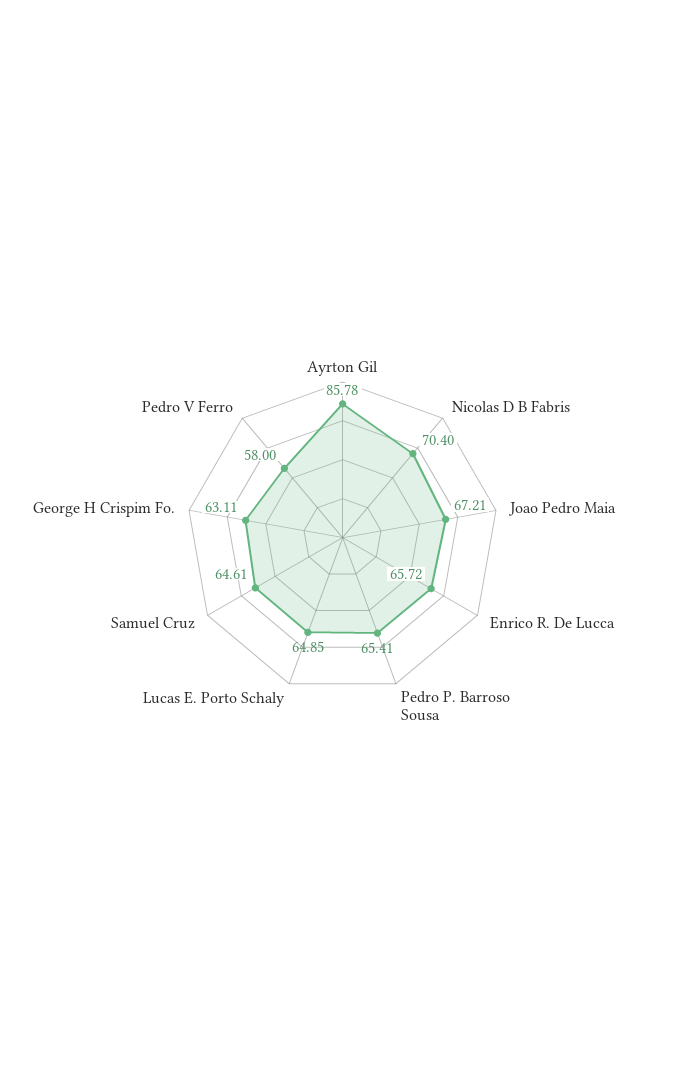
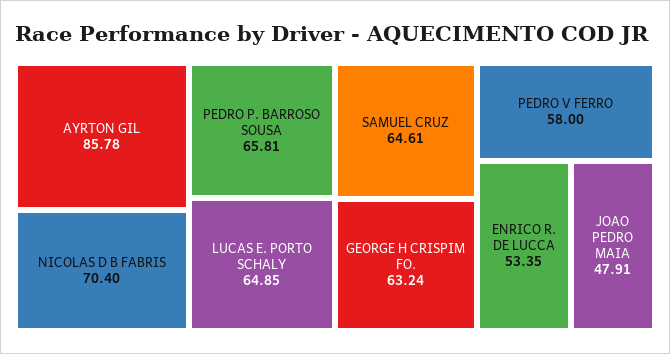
Joao Pedro Maia: 67.21 -> 47.91
Enrico R. De Lucca: 65.72 -> 53.35
Pedro P. Barroso Sousa: 65.41 -> 65.81
George H Crispim Fo.: 63.11 -> 63.24

